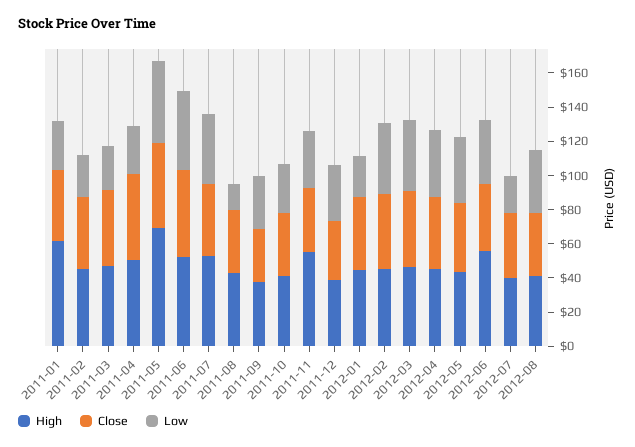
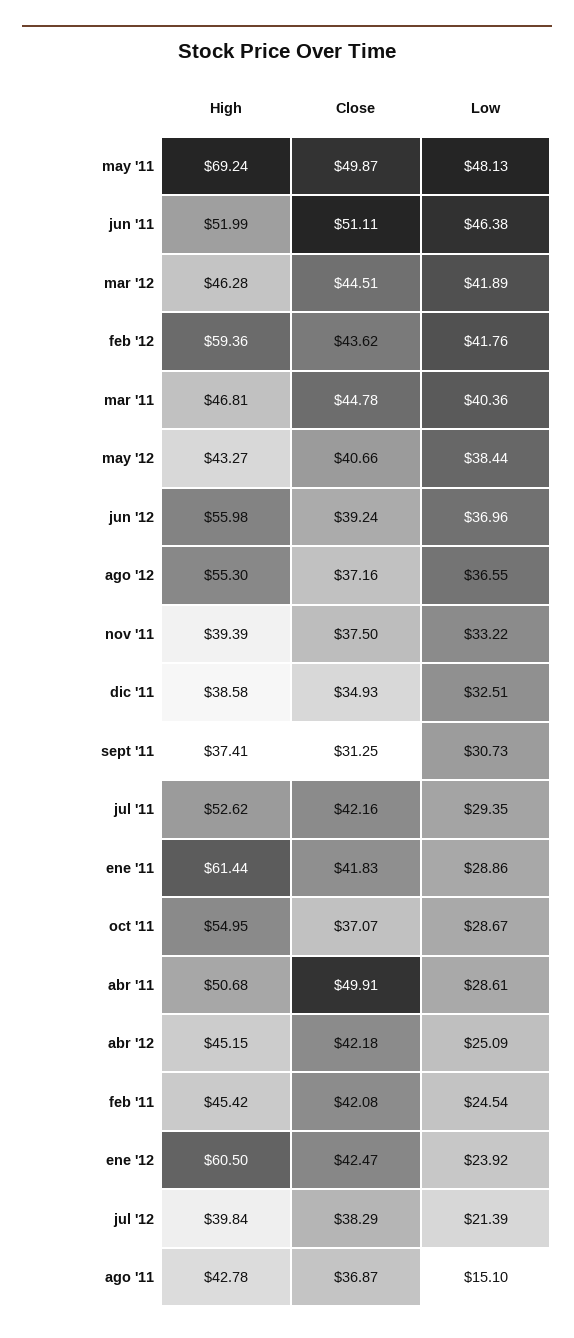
Low, 2011-03: 25 -> 40.36
Low, 2011-07: 40 -> 29.35
High, 2011-10: 40 -> 54.95
High, 2011-11: 55 -> 39.39
High, 2012-01: 45 -> 60.5
High, 2012-02: 45 -> 59.36
Low, 2012-04: 40 -> 25.09
High, 2012-08: 40 -> 55.3

